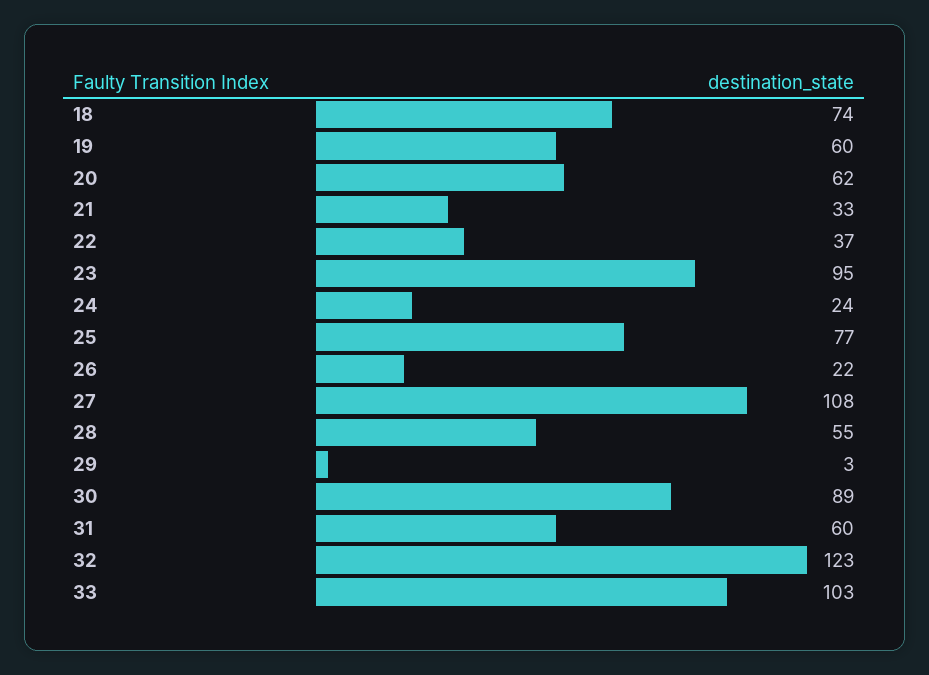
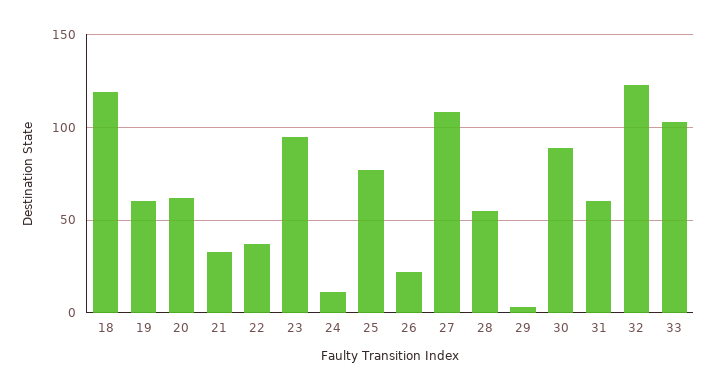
18: 74 -> 120
24: 24 -> 10

